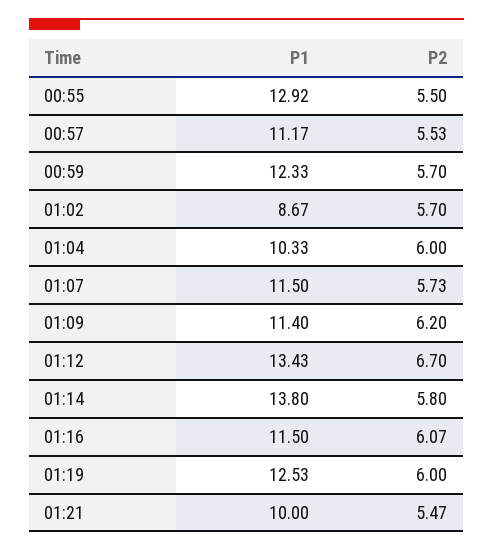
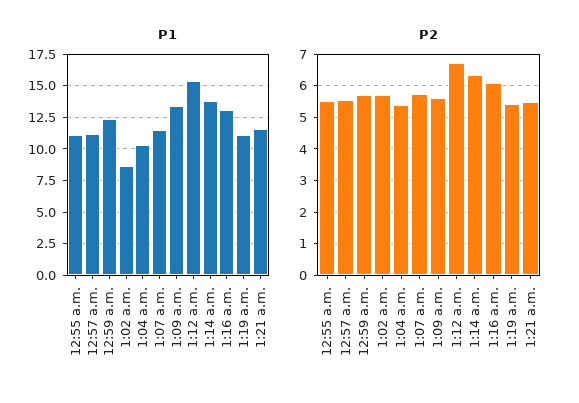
P1, 00:55: 12.92 -> 11
P2, 01:04: 6 -> 5.4
P1, 01:09: 11.4 -> 13.5
P2, 01:09: 6.2 -> 5.6
P1, 01:12: 13.43 -> 15.5
P2, 01:14: 5.8 -> 6.4
P1, 01:16: 11.5 -> 13
P1, 01:19: 12.53 -> 11
P2, 01:19: 6 -> 5.4
P1, 01:21: 10 -> 11.5

